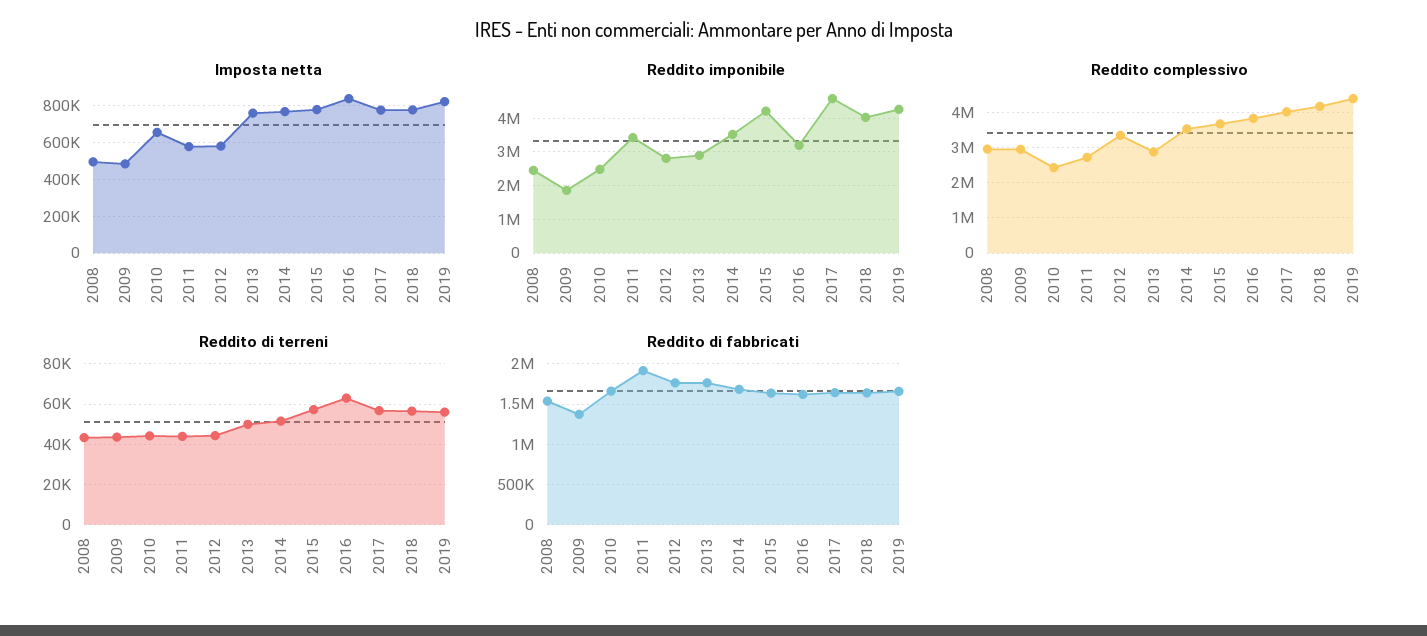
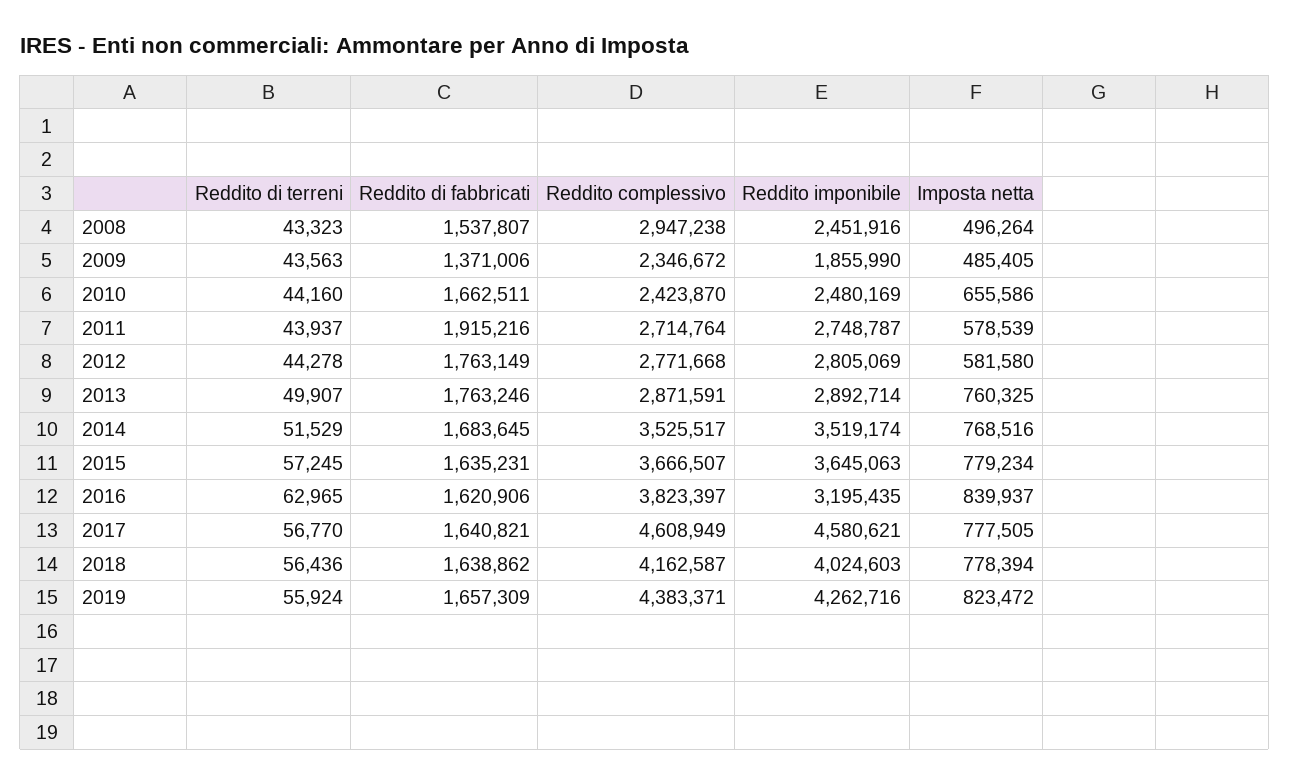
Reddito imponibile, 2011: 3400000 -> 2748787
Reddito imponibile, 2015: 4200000 -> 3645063
Reddito complessivo, 2009: 3000000 -> 2346672
Reddito complessivo, 2012: 3400000 -> 2771668
Reddito complessivo, 2017: 4000000 -> 4608949

